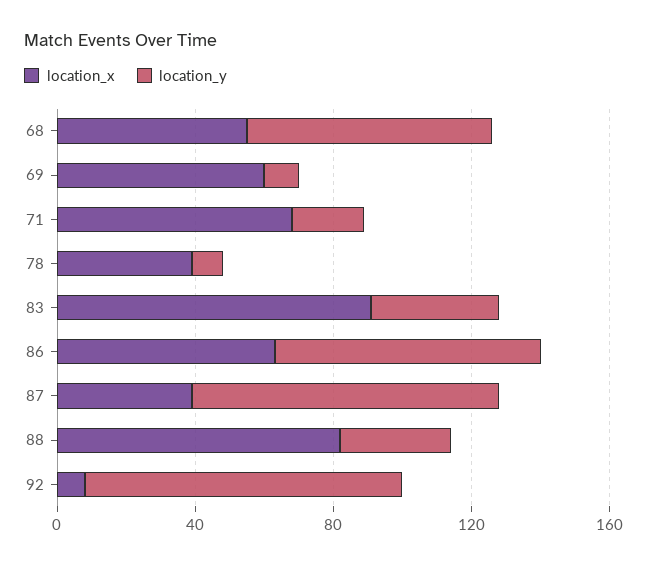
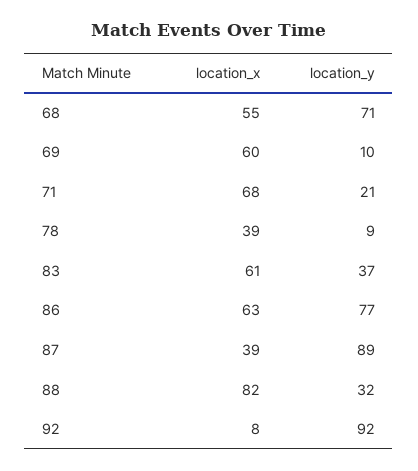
location_x, 83: 90 -> 61

